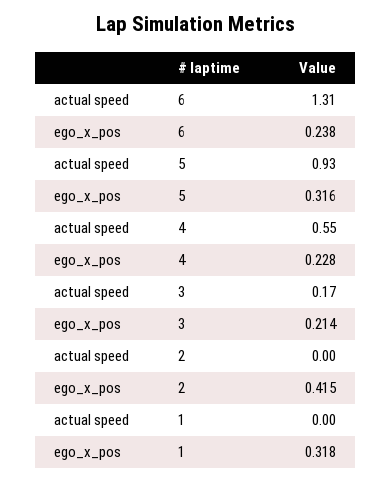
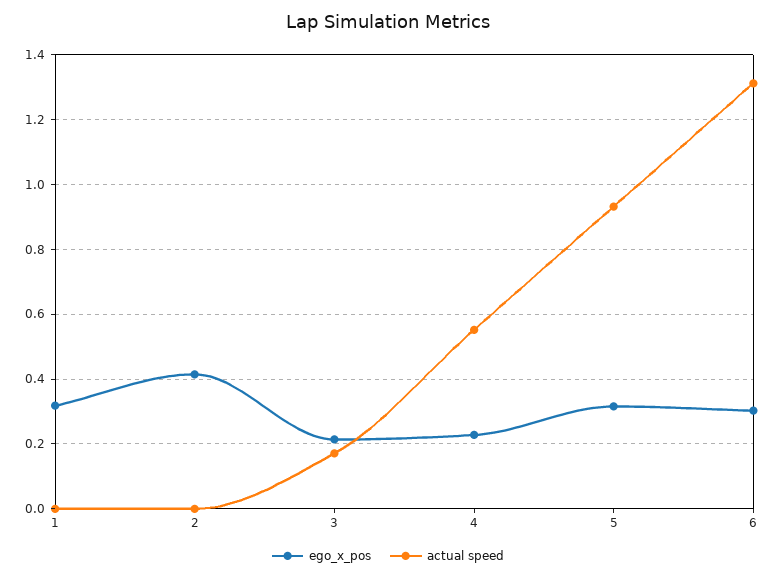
ego_x_pos, 6: 0.238 -> 0.3

